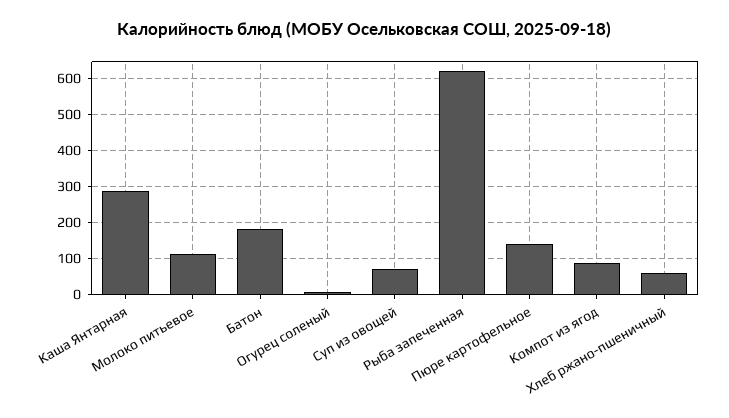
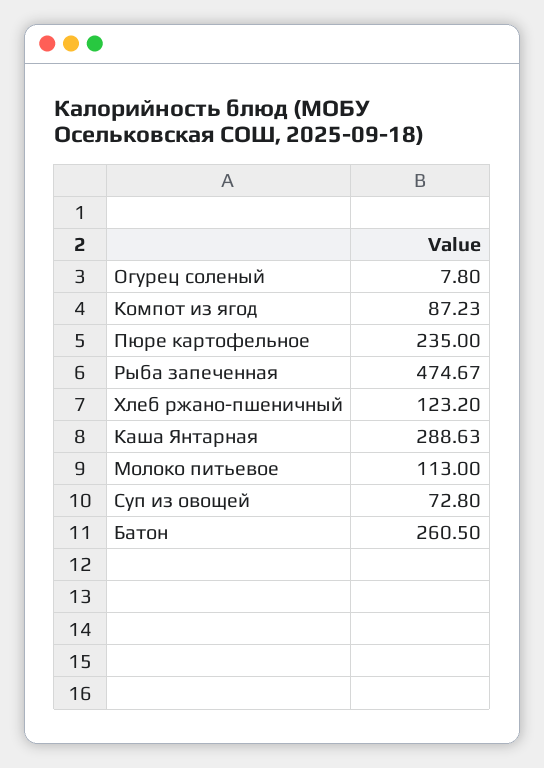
Батон: 180 -> 260.5
Рыба запеченная: 620 -> 474.67
Пюре картофельное: 140 -> 235
Хлеб ржано-пшеничный: 60 -> 123.2

